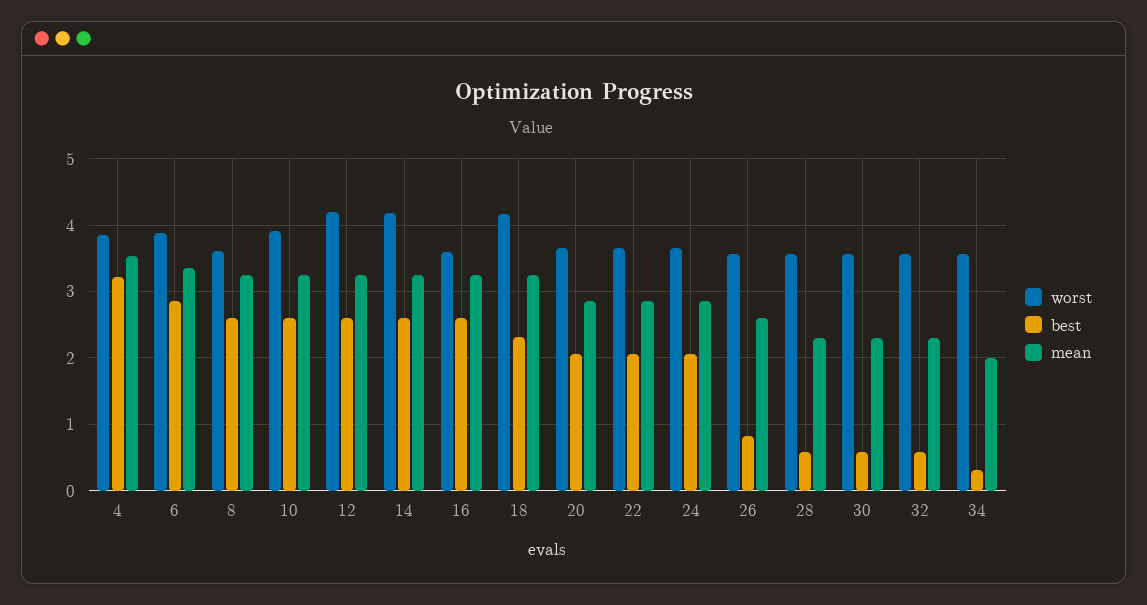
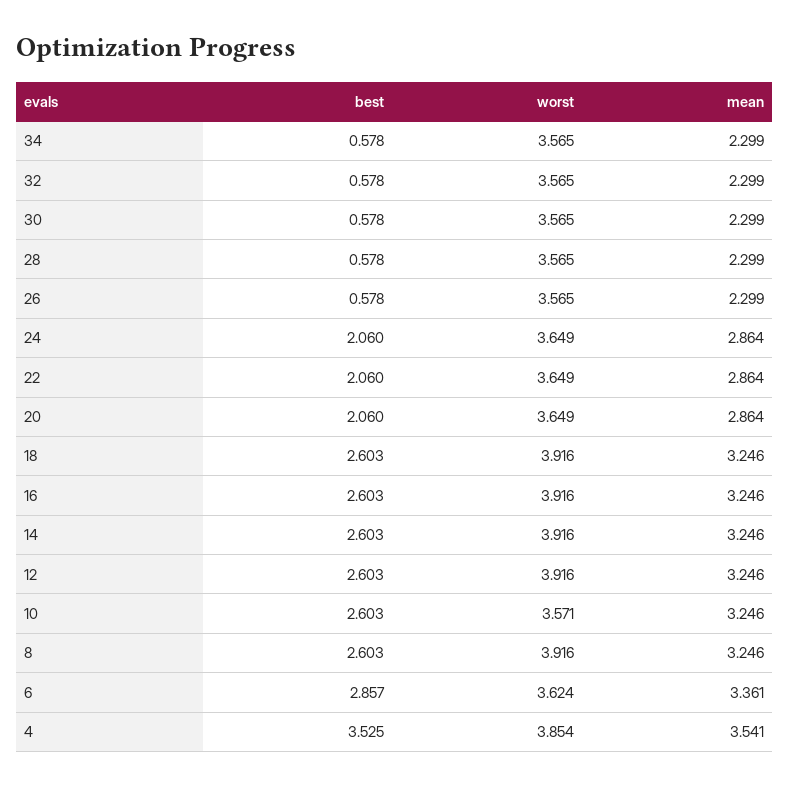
best, 4: 3.2 -> 3.525
worst, 6: 3.9 -> 3.624
worst, 8: 3.6 -> 3.916
worst, 10: 3.9 -> 3.571
worst, 12: 4.2 -> 3.916
worst, 14: 4.2 -> 3.916
worst, 16: 3.6 -> 3.916
worst, 18: 4.2 -> 3.916
best, 18: 2.3 -> 2.603
best, 26: 0.8 -> 0.578
mean, 26: 2.6 -> 2.299
best, 34: 0.3 -> 0.578
mean, 34: 2 -> 2.299

